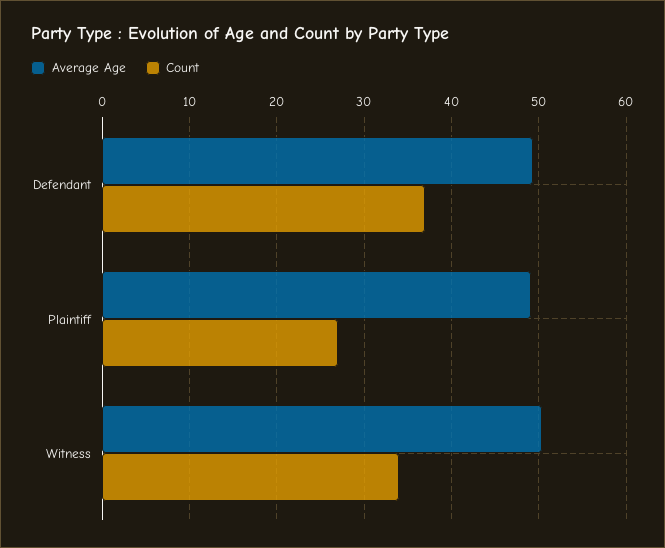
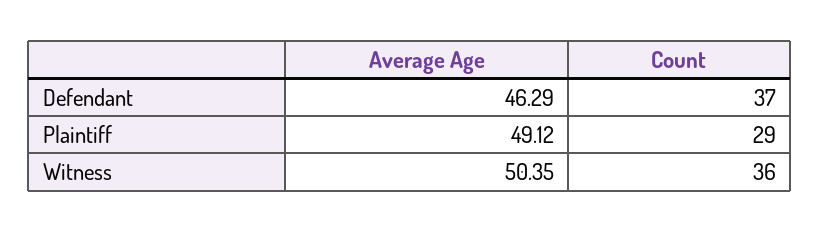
Average Age, Defendant: 49 -> 46.29
Count, Plaintiff: 27 -> 29
Count, Witness: 34 -> 36

